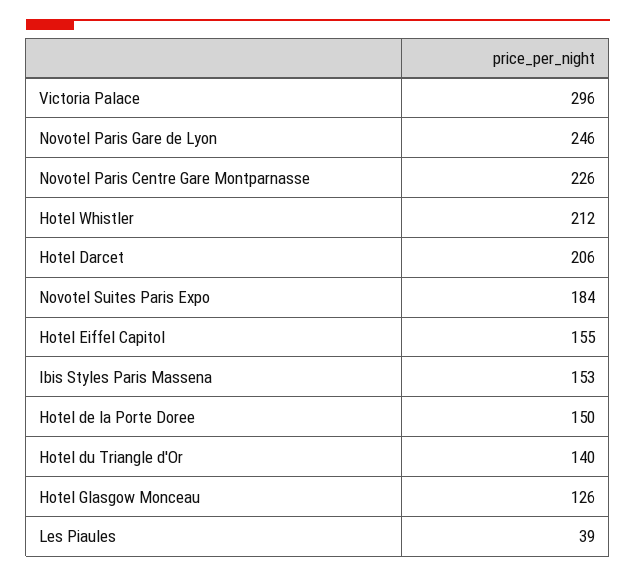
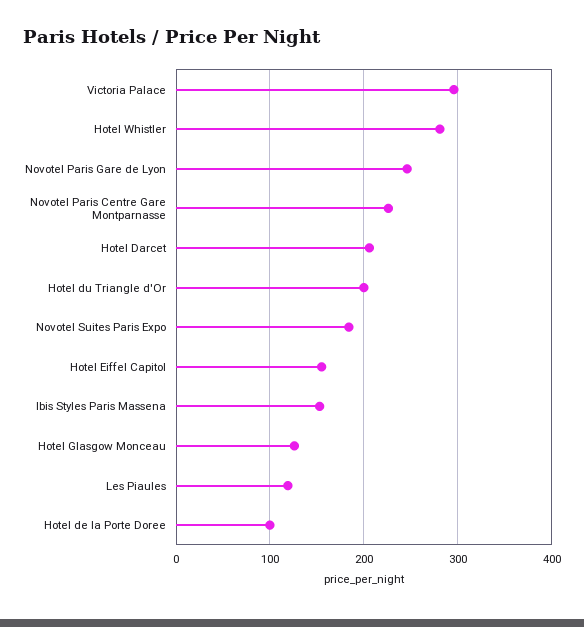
Hotel Whistler: 212 -> 280
Hotel de la Porte Doree: 150 -> 100
Hotel du Triangle d'Or: 140 -> 200
Les Piaules: 39 -> 120

